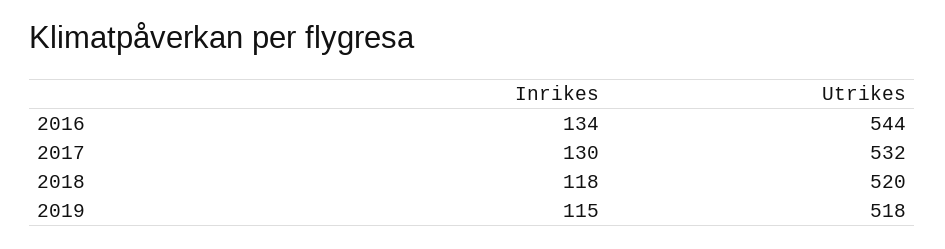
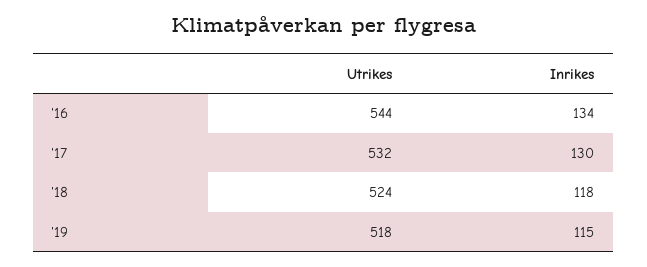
Utrikes, 2018: 520 -> 524

